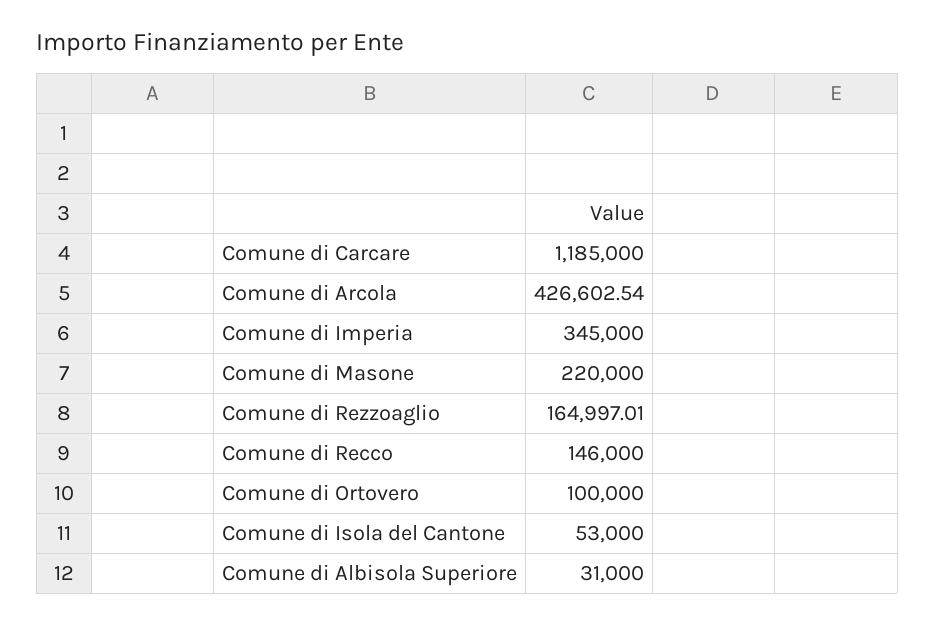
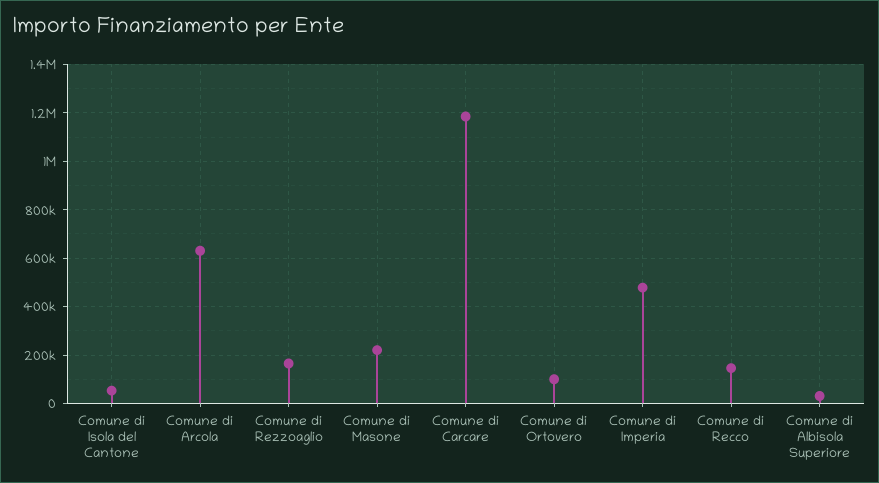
Comune di Arcola: 426602.54 -> 625000
Comune di Imperia: 345000 -> 475000

